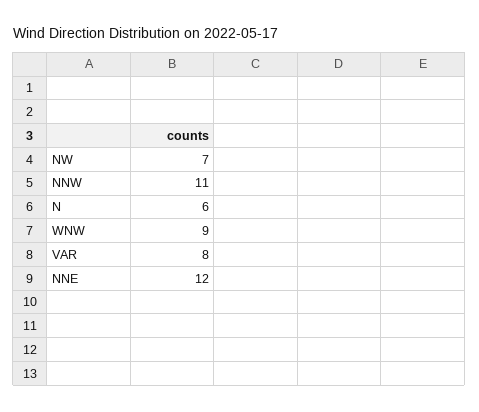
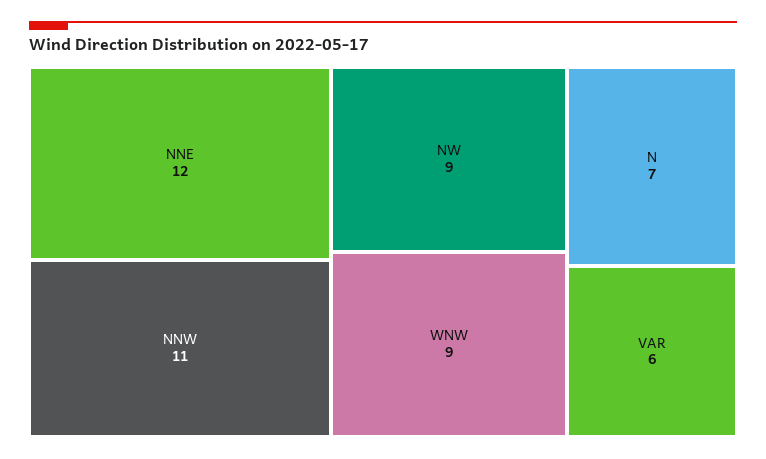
NW: 7 -> 9
N: 6 -> 7
VAR: 8 -> 6

